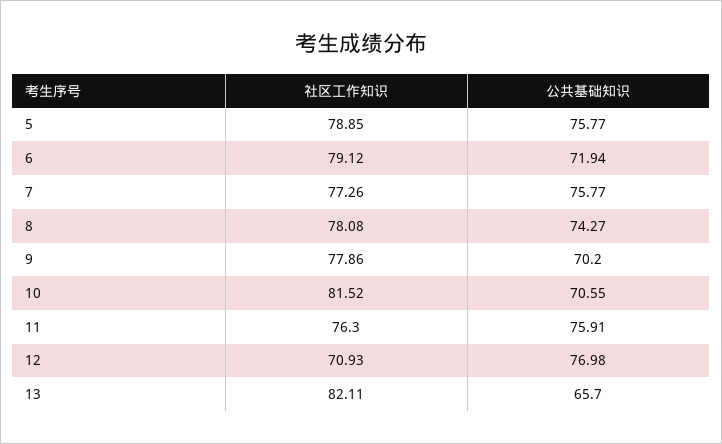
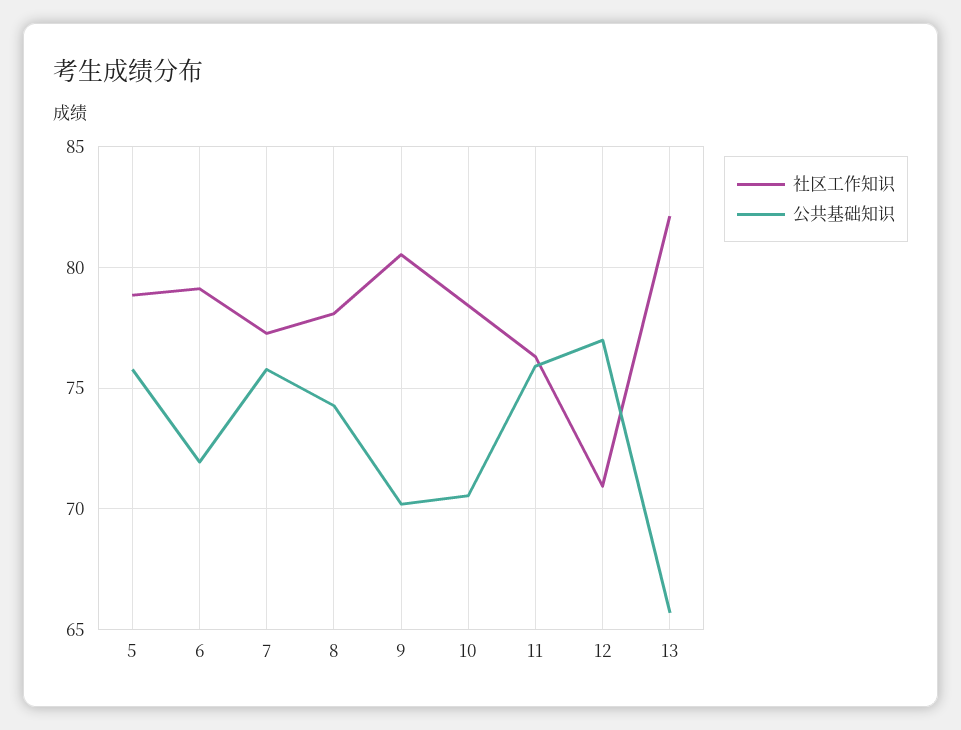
社区工作知识, 9: 77.86 -> 80.5
社区工作知识, 10: 81.52 -> 78.5

